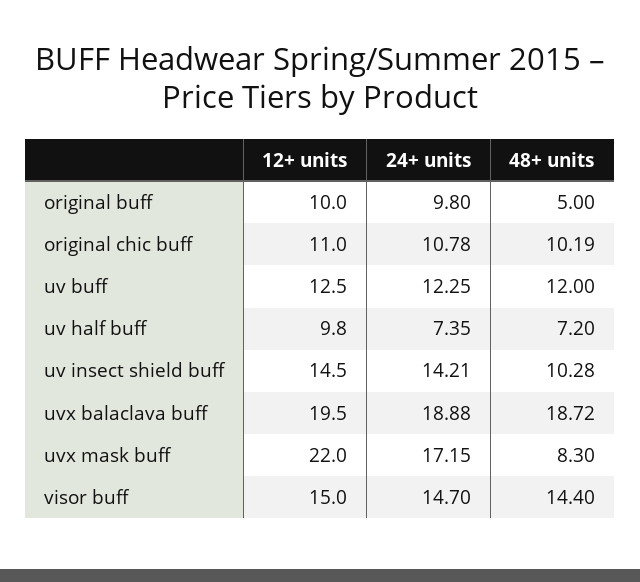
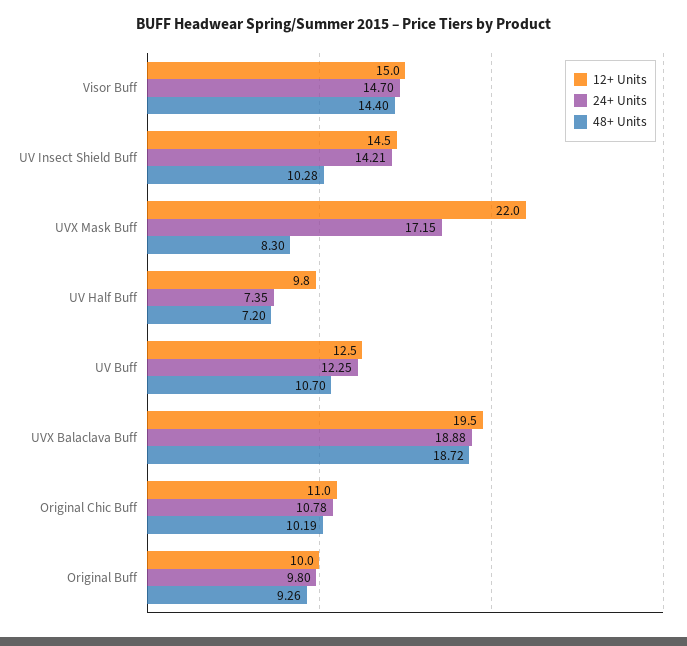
48+ units, original buff: 5 -> 9.26
48+ units, uv buff: 12 -> 10.7

